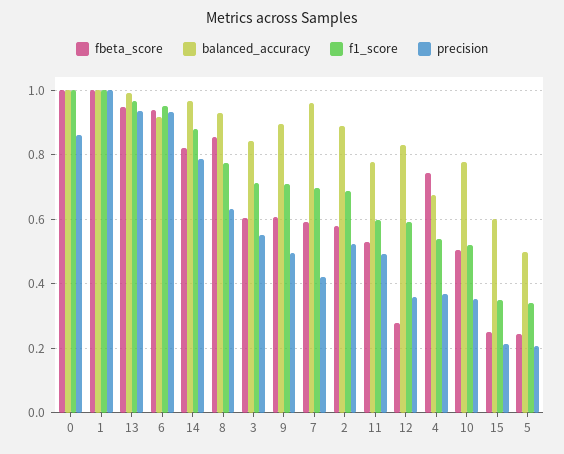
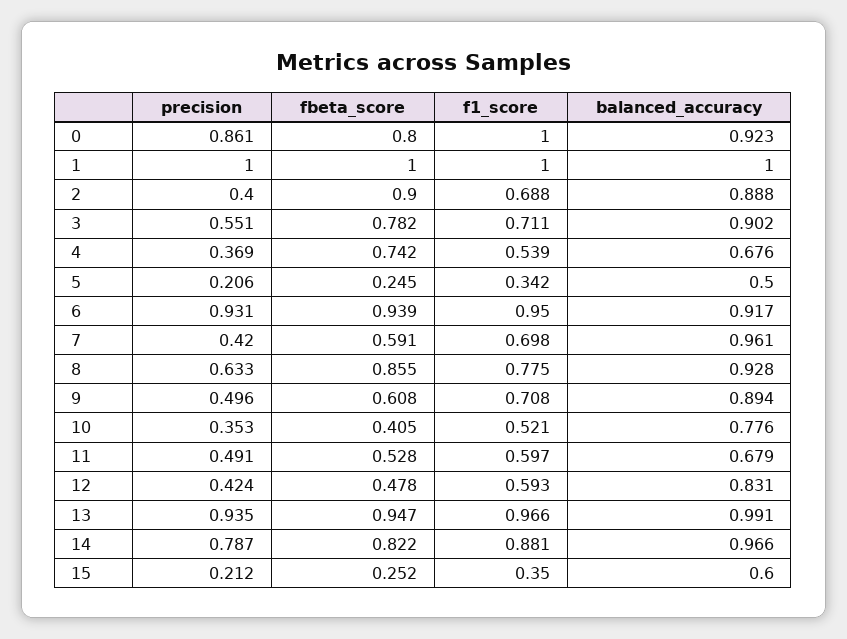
fbeta_score, 0: 1 -> 0.8
balanced_accuracy, 0: 1 -> 0.923
fbeta_score, 3: 0.6 -> 0.782
balanced_accuracy, 3: 0.84 -> 0.902
fbeta_score, 2: 0.58 -> 0.9
precision, 2: 0.52 -> 0.4
balanced_accuracy, 11: 0.78 -> 0.679
fbeta_score, 12: 0.28 -> 0.478
precision, 12: 0.36 -> 0.424
fbeta_score, 10: 0.5 -> 0.405

